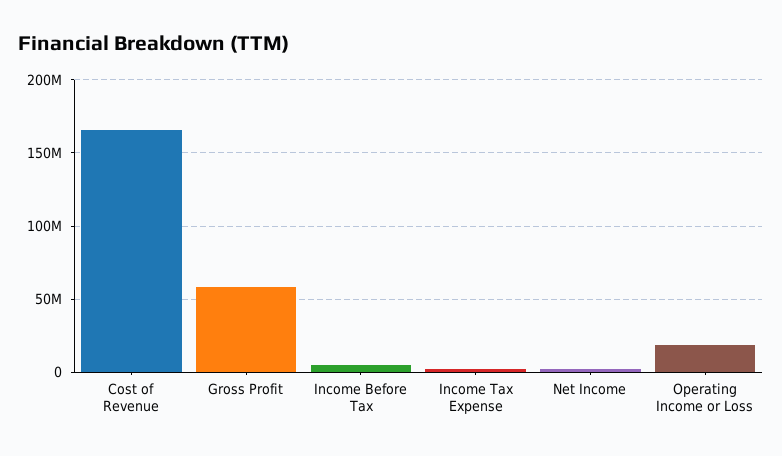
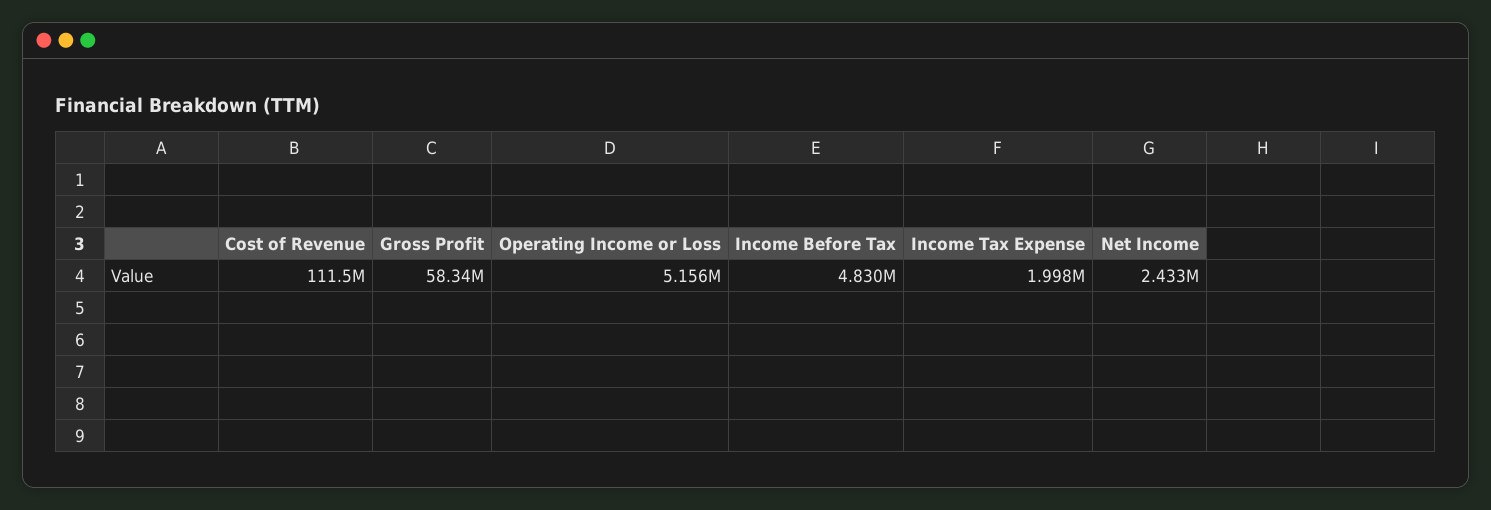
Cost of Revenue: 165000000 -> 111500000
Operating Income or Loss: 20000000 -> 5156000

